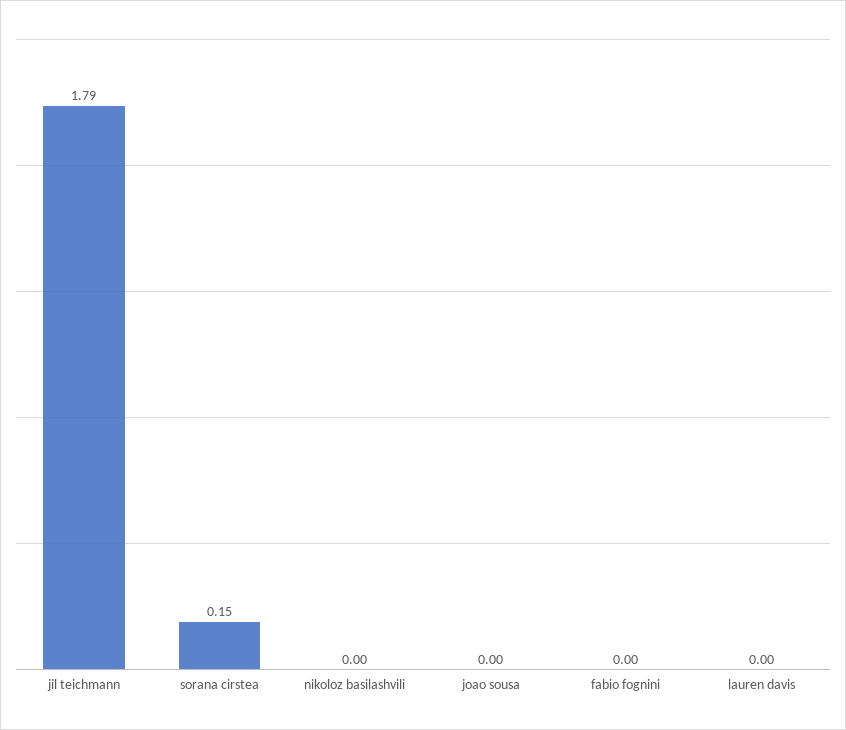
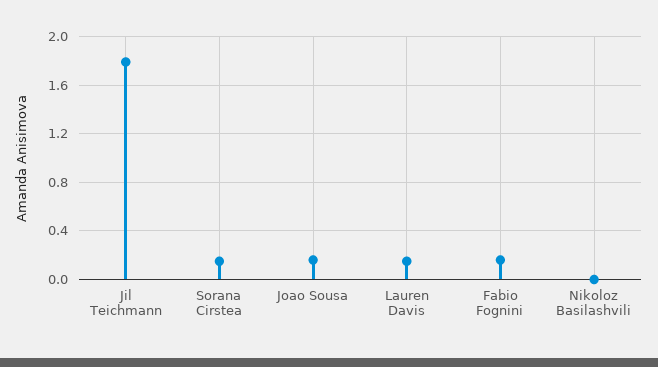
joao sousa: 0 -> 0.15
fabio fognini: 0 -> 0.15
lauren davis: 0 -> 0.15

